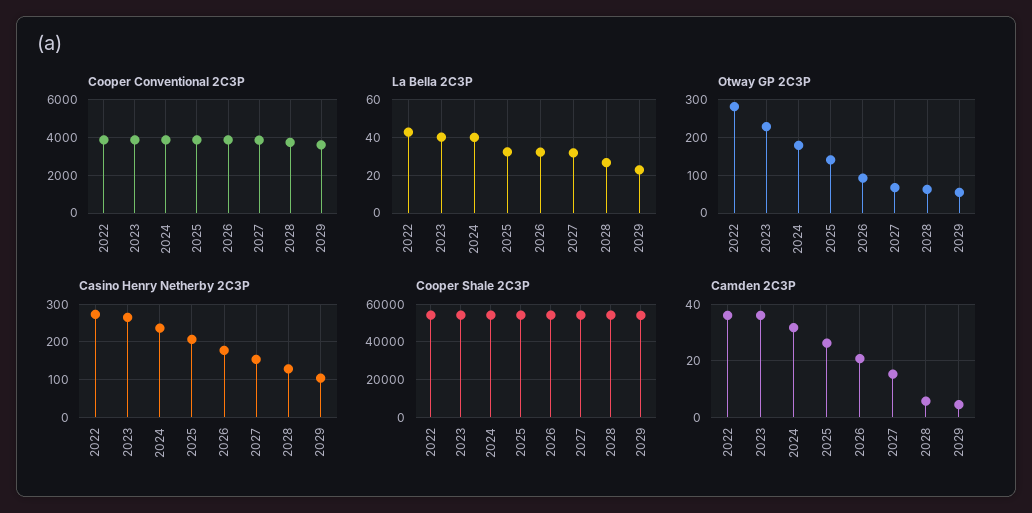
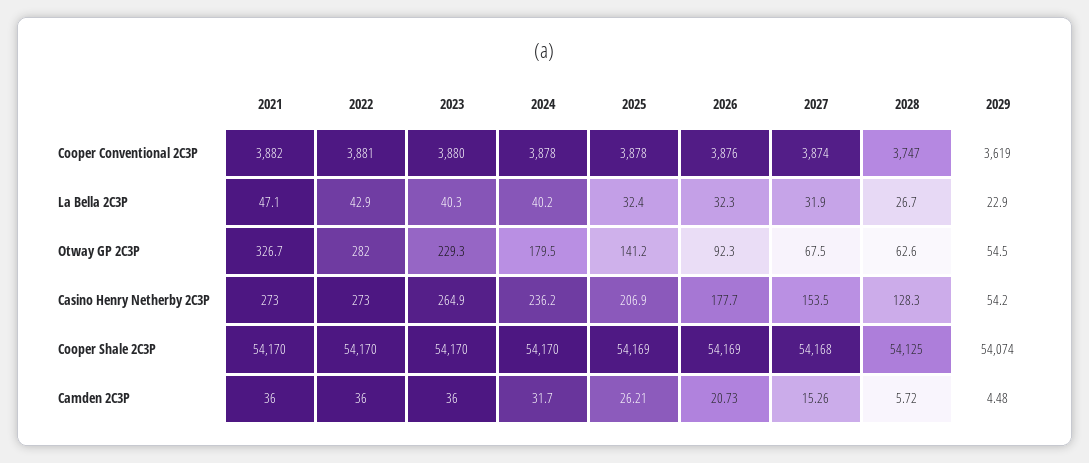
Casino Henry Netherby 2C3P, 2029: 100 -> 54.2
Cooper Conventional 2C3P, 2021: none -> 3882
La Bella 2C3P, 2021: none -> 47.1
Otway GP 2C3P, 2021: none -> 326.7
Casino Henry Netherby 2C3P, 2021: none -> 273
Cooper Shale 2C3P, 2021: none -> 54170
Camden 2C3P, 2021: none -> 36

